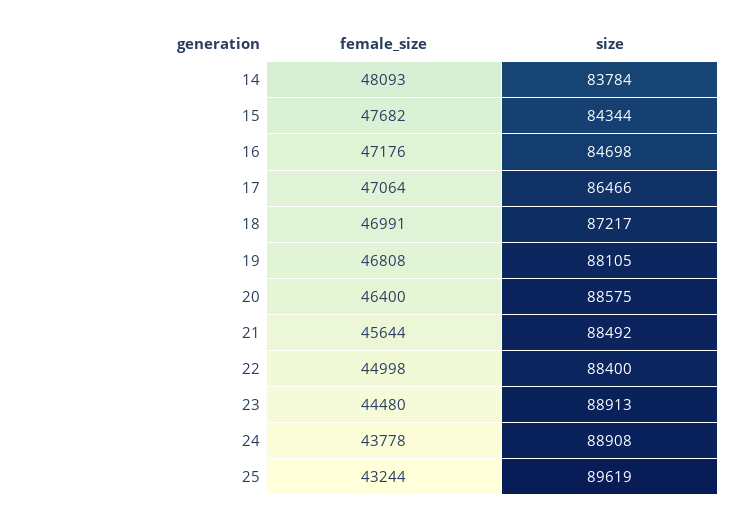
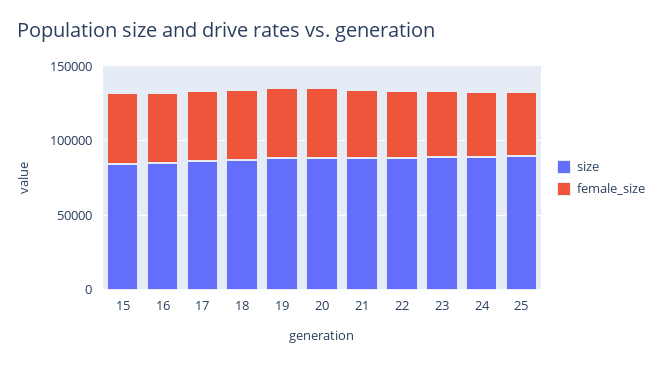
female_size, 14: 48093 -> none
size, 14: 83784 -> none

